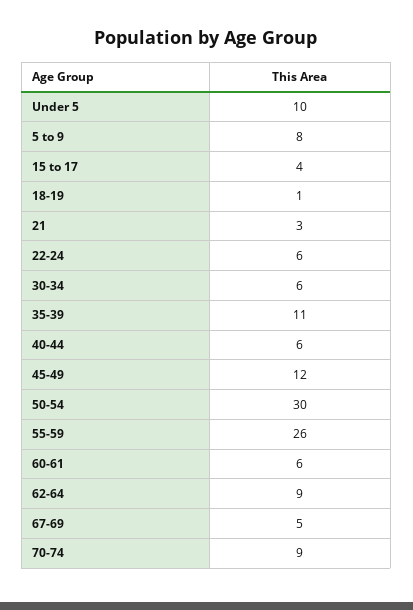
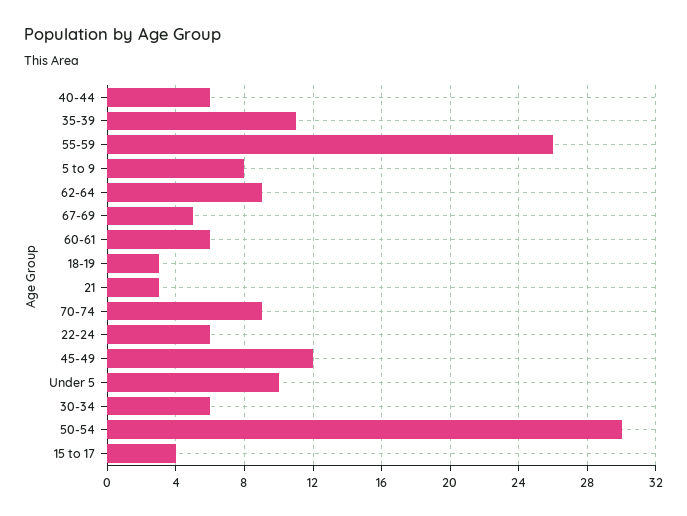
18-19: 1 -> 3

